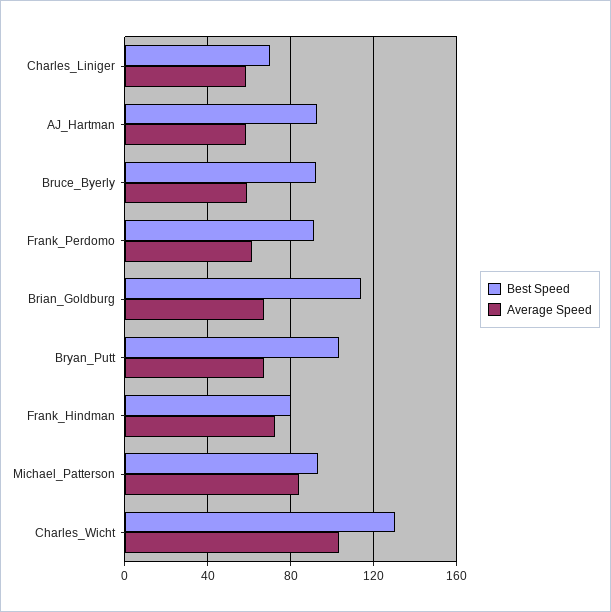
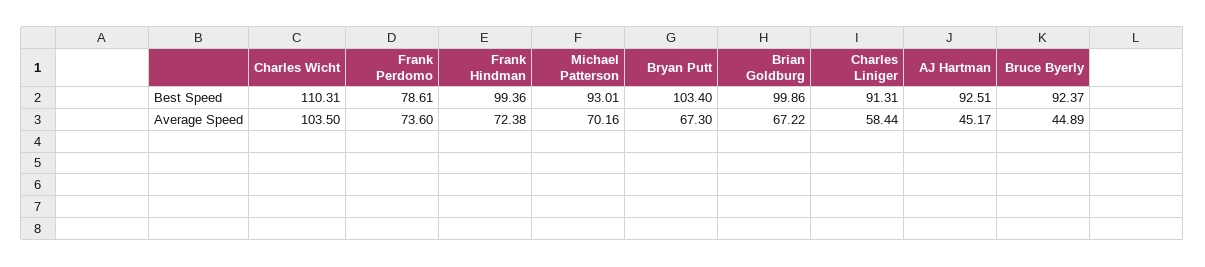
Best Speed, Charles_Liniger: 70 -> 91.31
Average Speed, AJ_Hartman: 60 -> 45.17
Average Speed, Bruce_Byerly: 60 -> 44.89
Best Speed, Frank_Perdomo: 90 -> 78.61
Average Speed, Frank_Perdomo: 60 -> 73.6
Best Speed, Brian_Goldburg: 115 -> 99.86
Best Speed, Frank_Hindman: 80 -> 99.36
Average Speed, Michael_Patterson: 85 -> 70.16
Best Speed, Charles_Wicht: 130 -> 110.31

